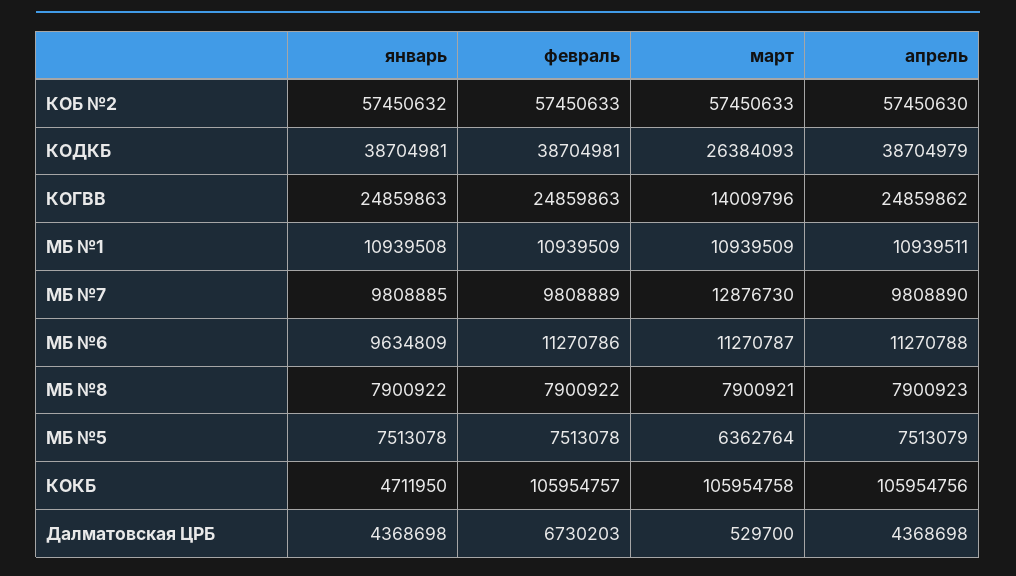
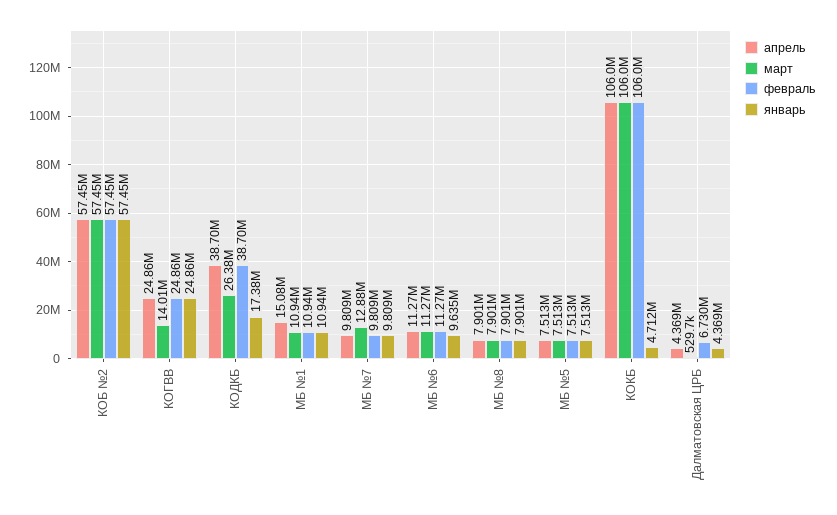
январь, КОДКБ: 38704981 -> 17380000
апрель, МБ №1: 10939511 -> 15080000
март, МБ №5: 6362764 -> 7513000

